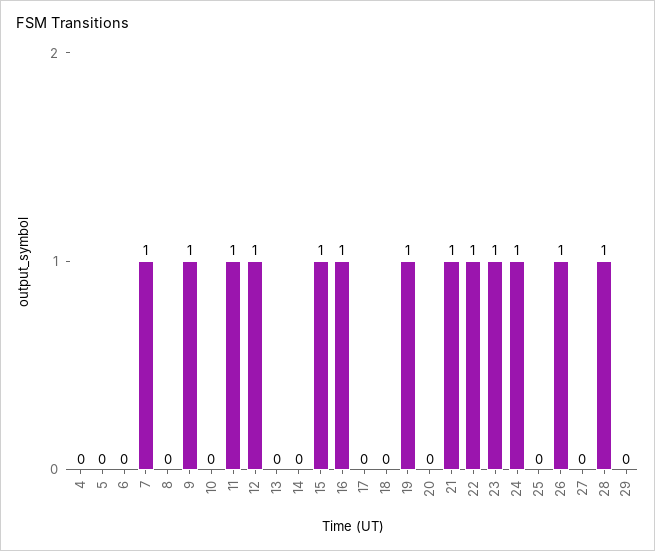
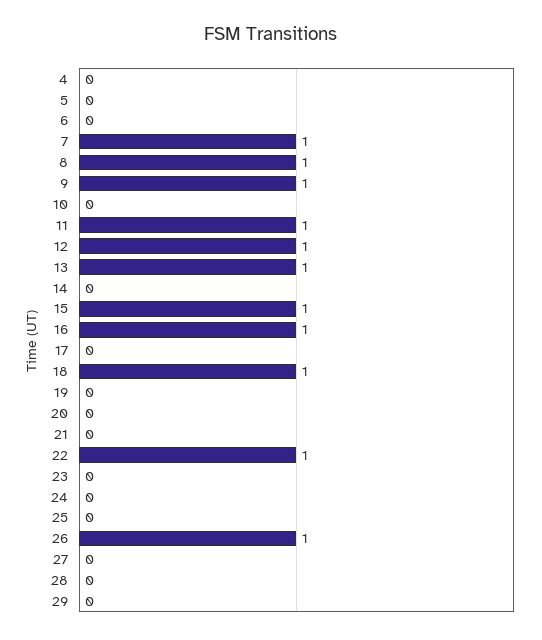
8: 0 -> 1
13: 0 -> 1
18: 0 -> 1
19: 1 -> 0
21: 1 -> 0
23: 1 -> 0
24: 1 -> 0
28: 1 -> 0

